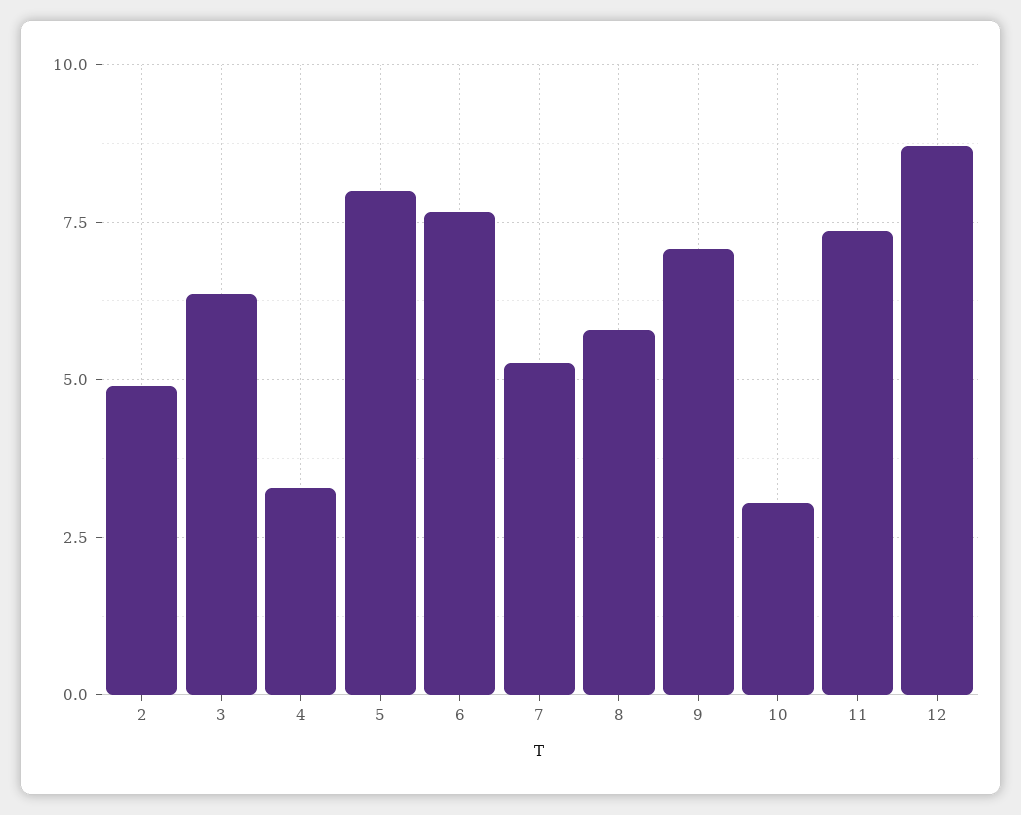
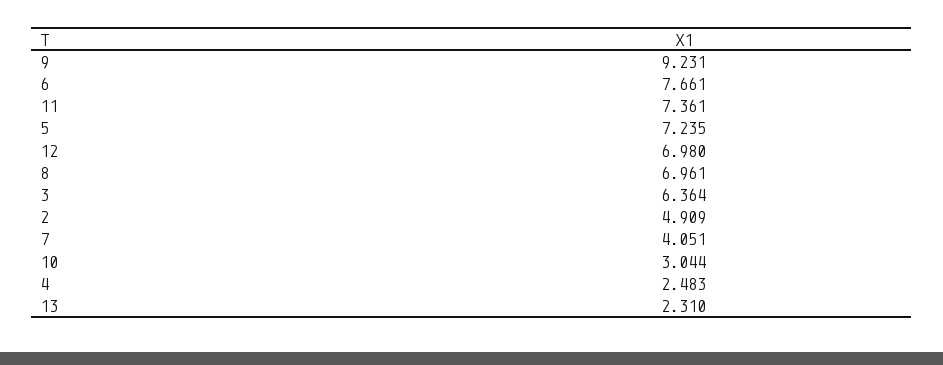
4: 3.25 -> 2.483
5: 8 -> 7.235
7: 5.25 -> 4.051
8: 5.75 -> 6.961
9: 7 -> 9.231
12: 8.75 -> 6.98
13: none -> 2.31

